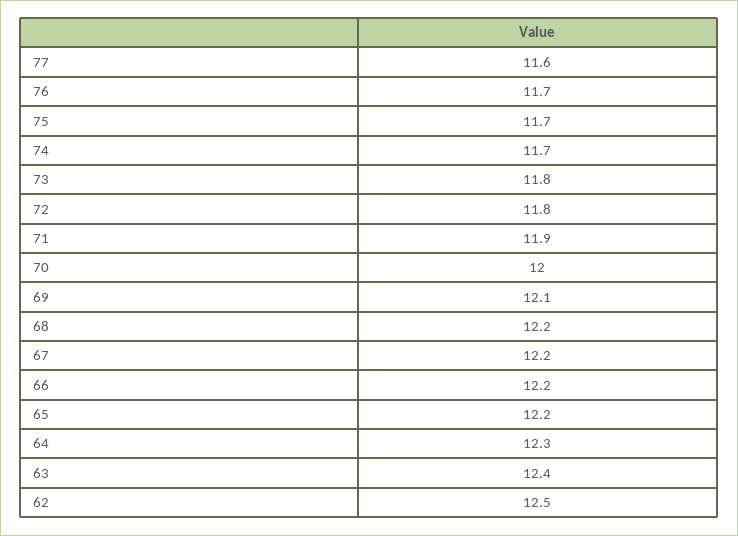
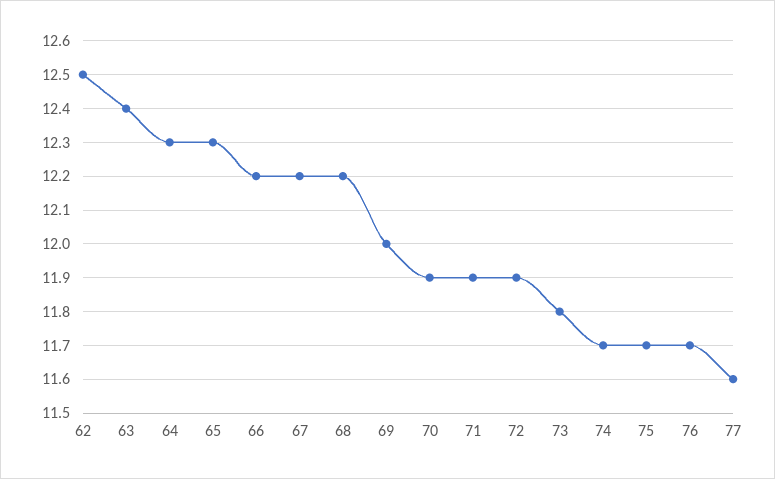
72: 11.8 -> 11.9
70: 12 -> 11.9
69: 12.1 -> 12
65: 12.2 -> 12.3

